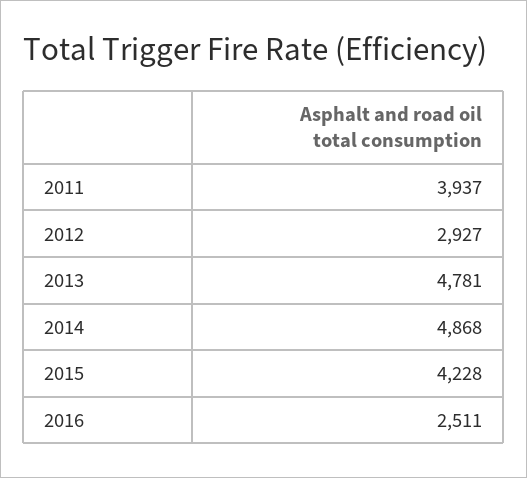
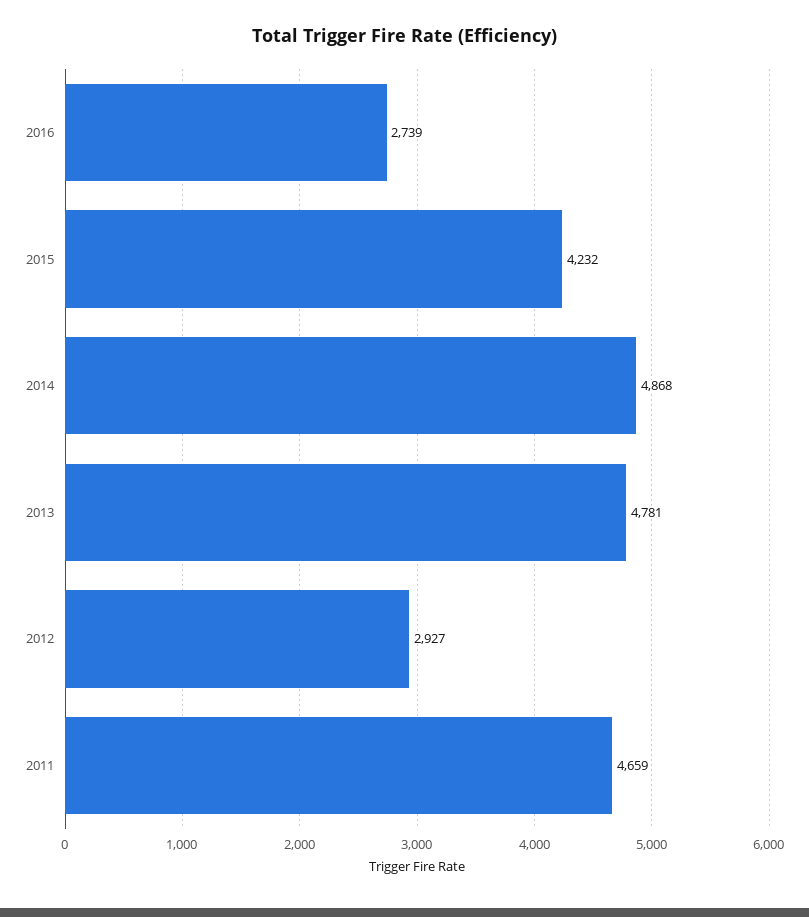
2011: 3937 -> 4659
2015: 4228 -> 4232
2016: 2511 -> 2739

